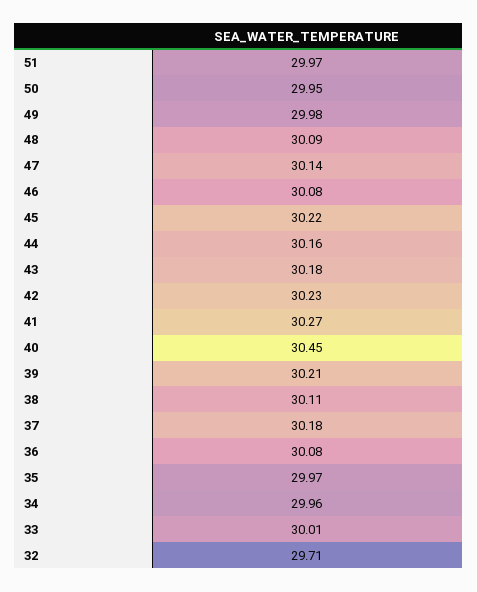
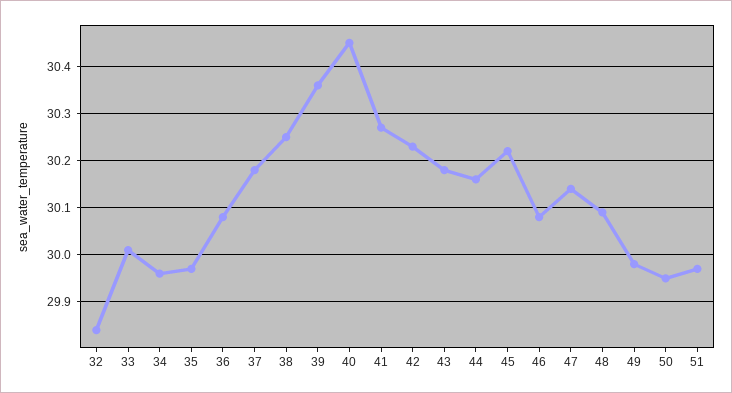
39: 30.21 -> 30.35
38: 30.11 -> 30.25
32: 29.71 -> 29.85

